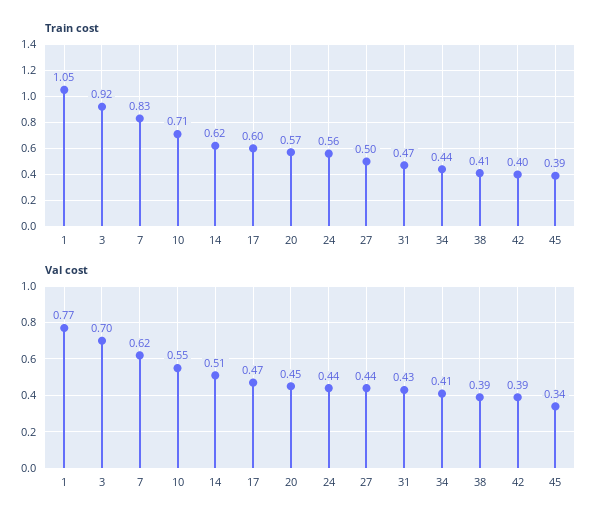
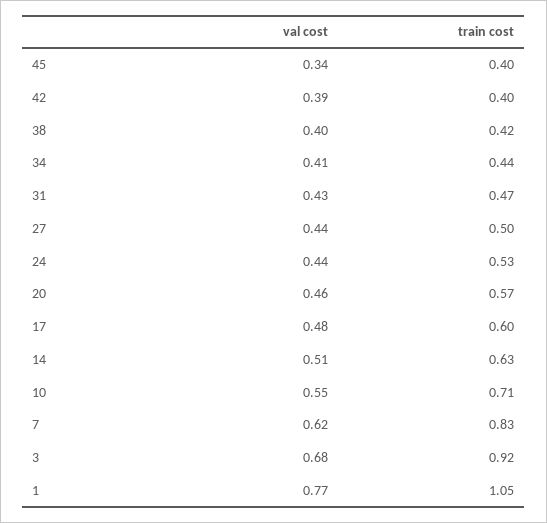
Train cost, 14: 0.62 -> 0.63
Train cost, 24: 0.56 -> 0.53
Train cost, 38: 0.41 -> 0.42
Train cost, 45: 0.39 -> 0.4
Val cost, 3: 0.7 -> 0.68
Val cost, 17: 0.47 -> 0.48
Val cost, 20: 0.45 -> 0.46
Val cost, 38: 0.39 -> 0.4

